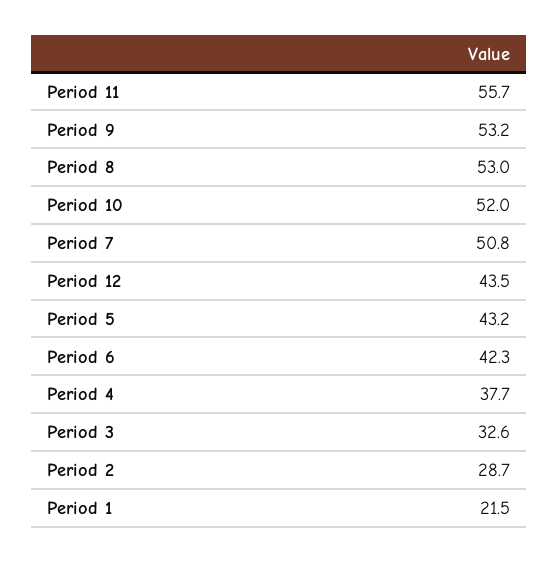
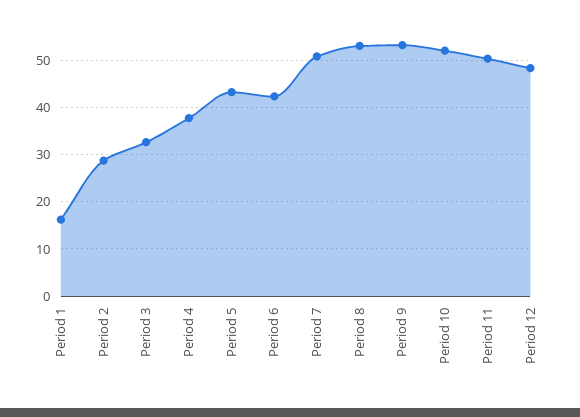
Period 11: 55.7 -> 50
Period 12: 43.5 -> 48
Period 1: 21.5 -> 16

